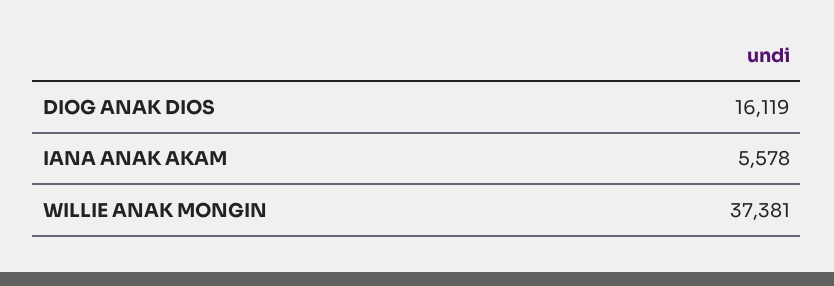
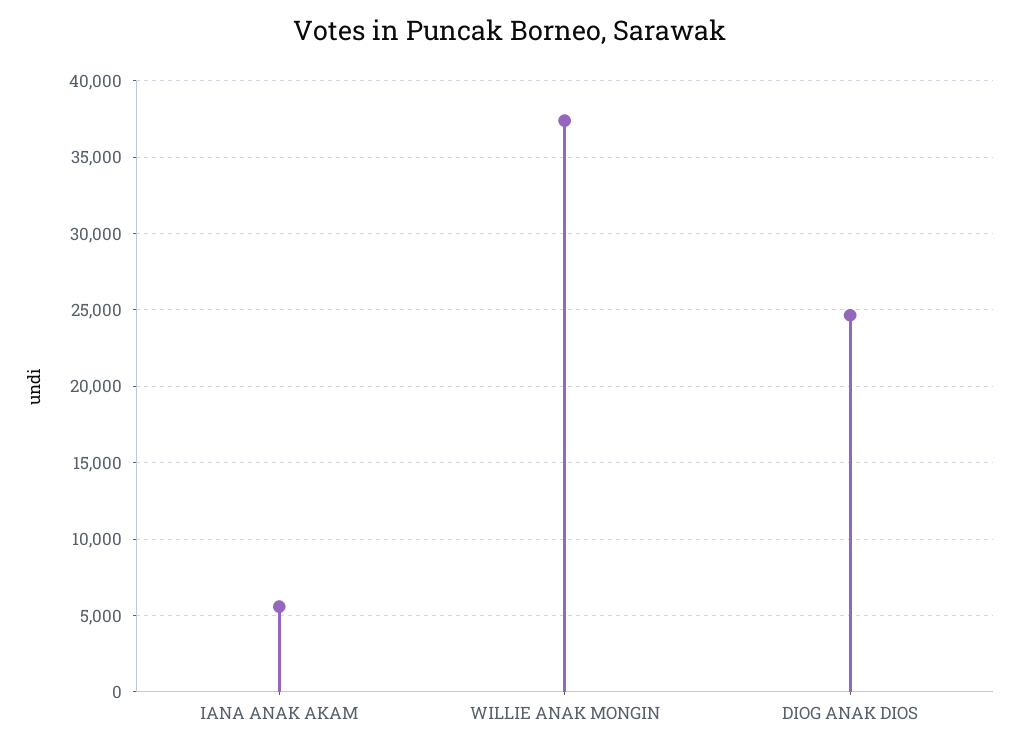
DIOG ANAK DIOS: 16119 -> 24500

